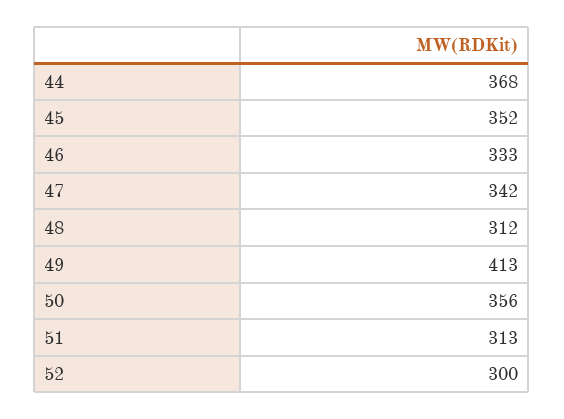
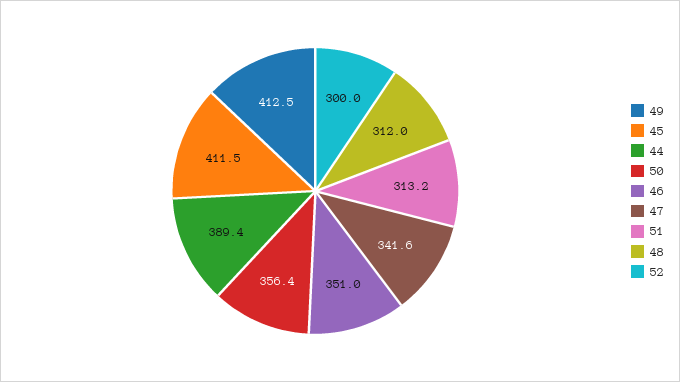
44: 368 -> 389.4
45: 352 -> 411.5
46: 333 -> 351

